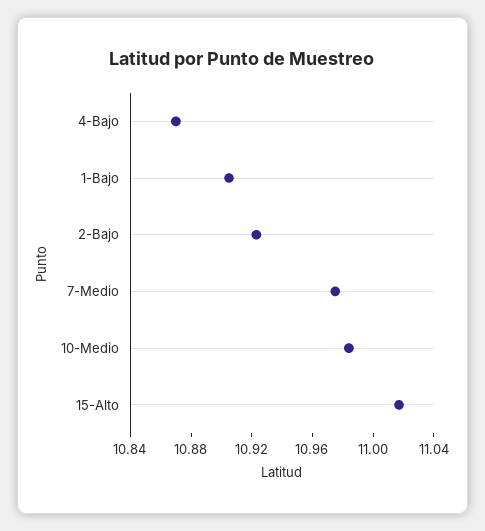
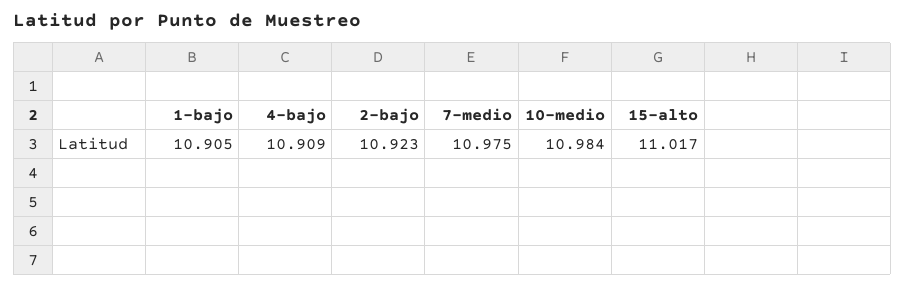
4-Bajo: 10.87 -> 10.909

